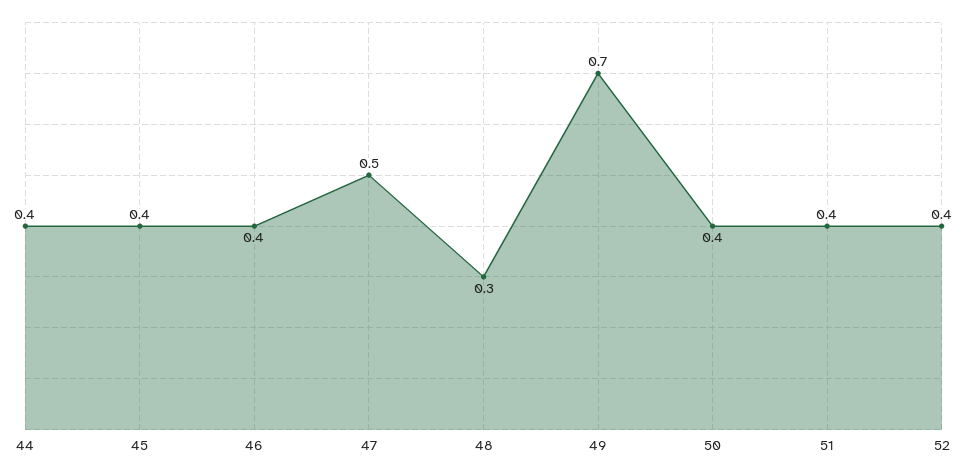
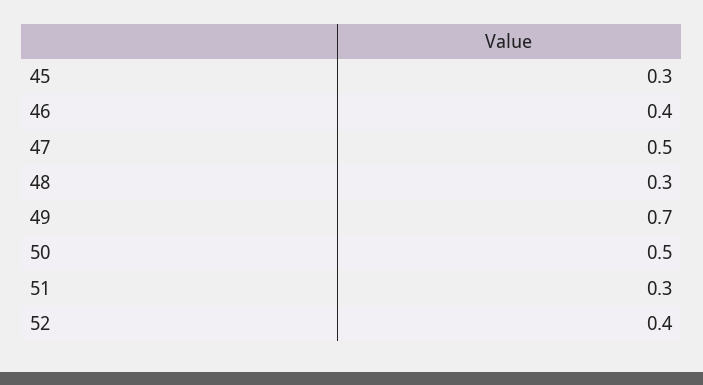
44: 0.4 -> none
45: 0.4 -> 0.3
50: 0.4 -> 0.5
51: 0.4 -> 0.3

